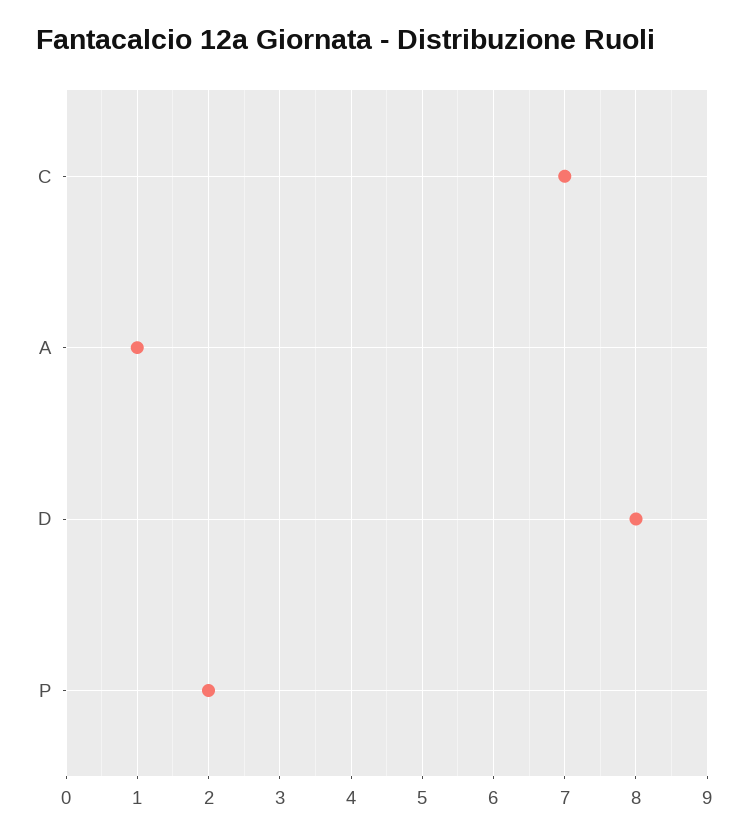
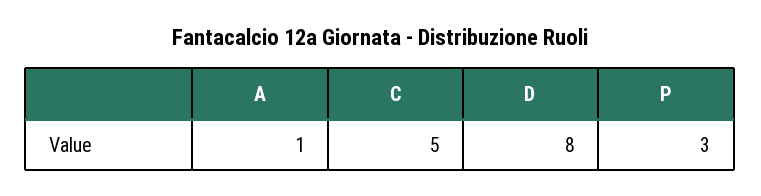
C: 7 -> 5
P: 2 -> 3

